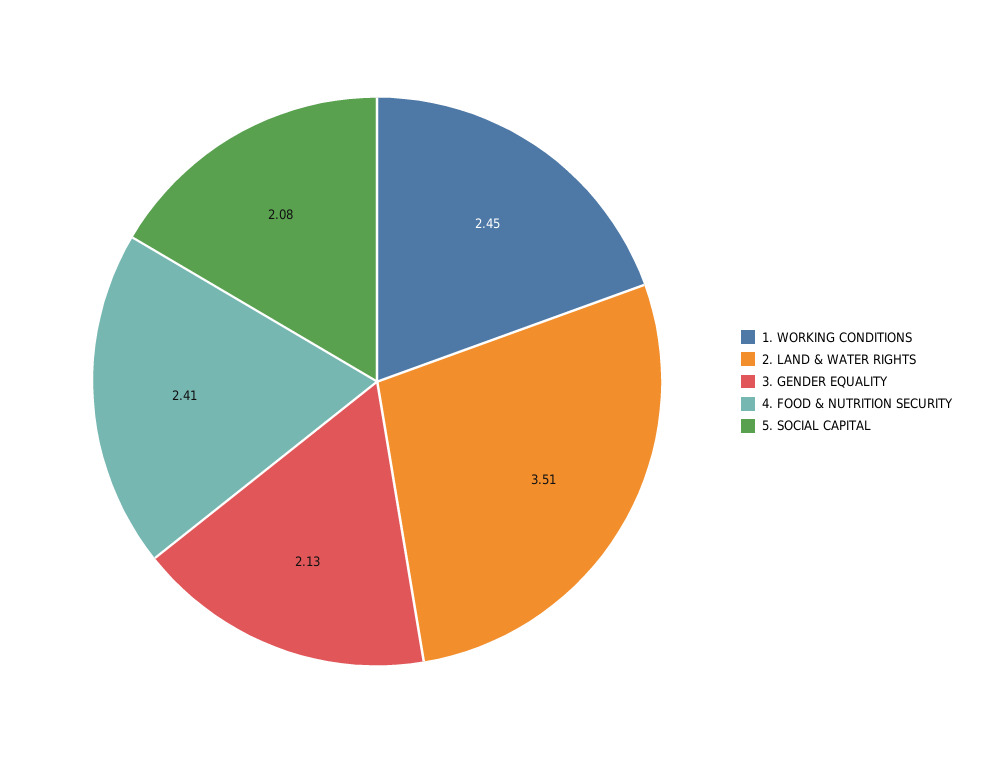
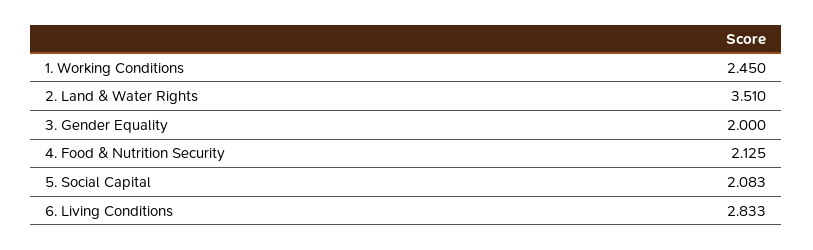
3. GENDER EQUALITY: 2.13 -> 2
4. FOOD & NUTRITION SECURITY: 2.41 -> 2.125
6. Living Conditions: none -> 2.833

